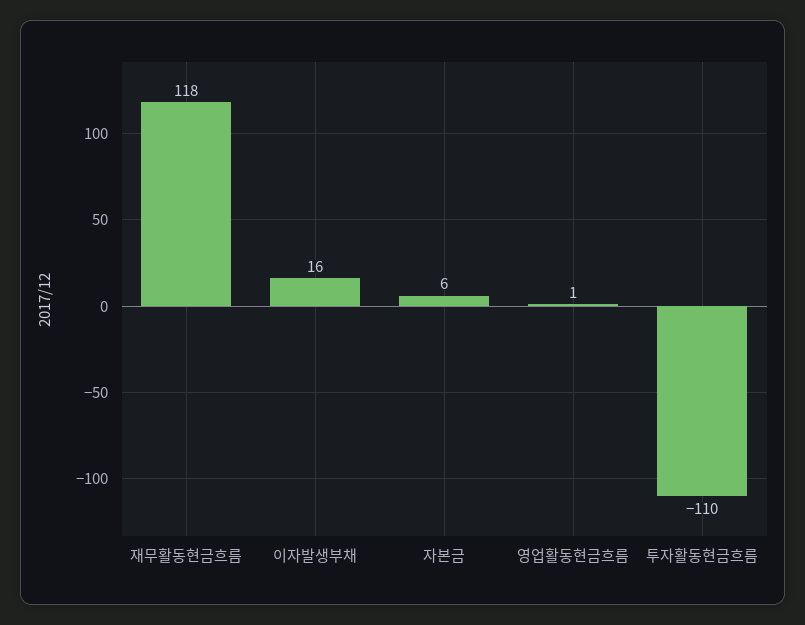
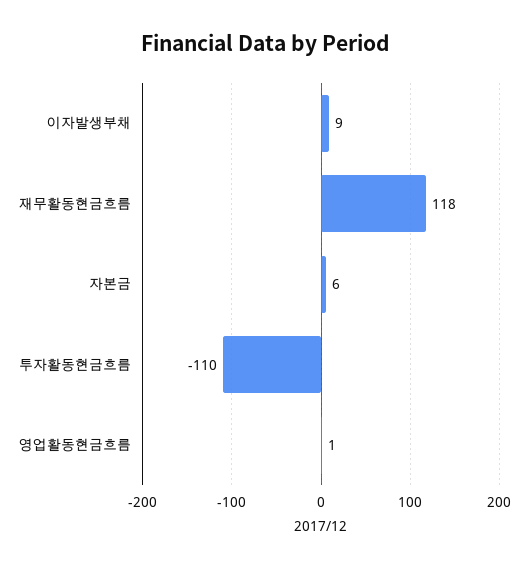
이자발생부채: 16 -> 9

